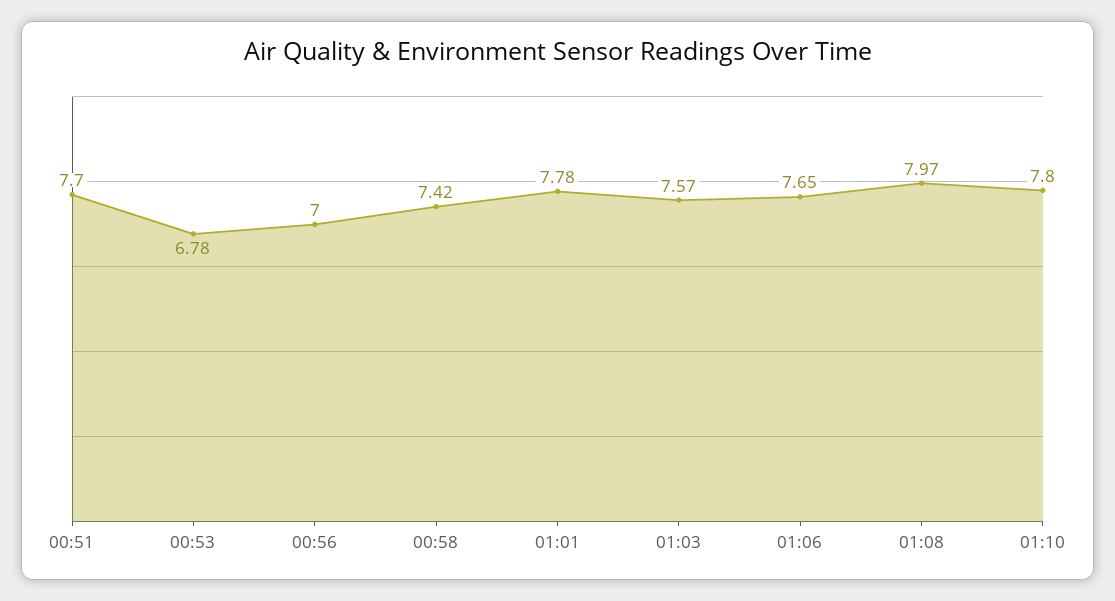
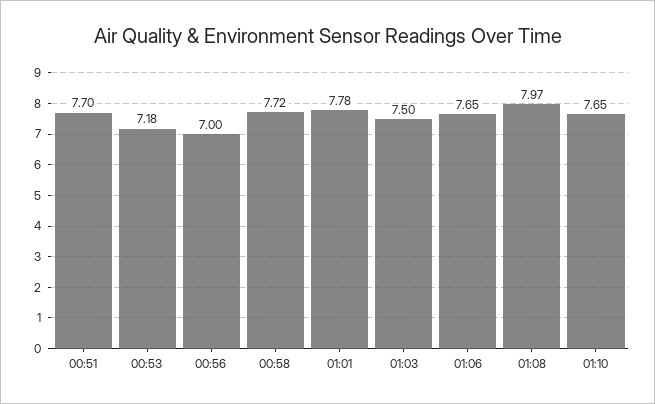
00:53: 6.78 -> 7.18
00:58: 7.42 -> 7.72
01:03: 7.57 -> 7.5
01:10: 7.8 -> 7.65

